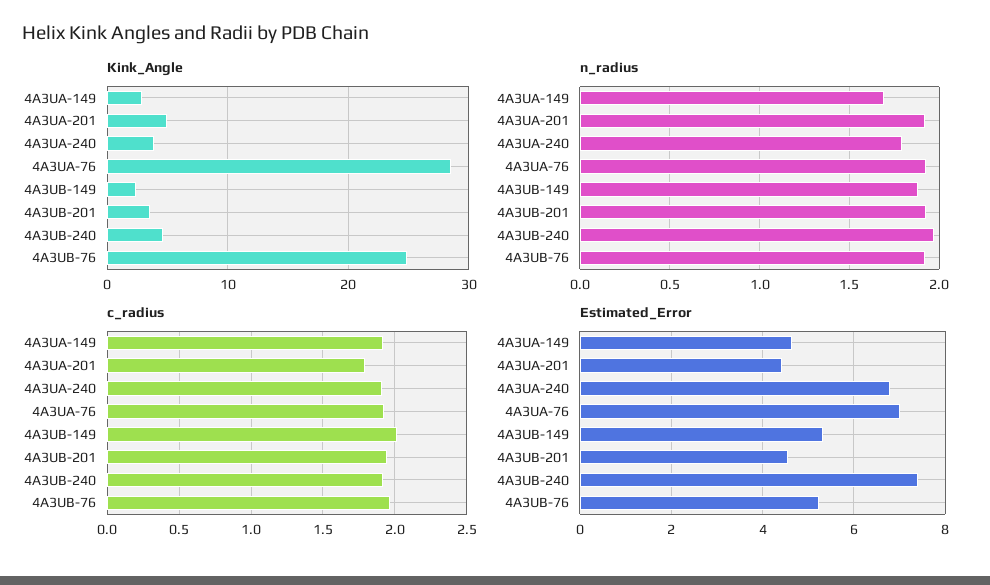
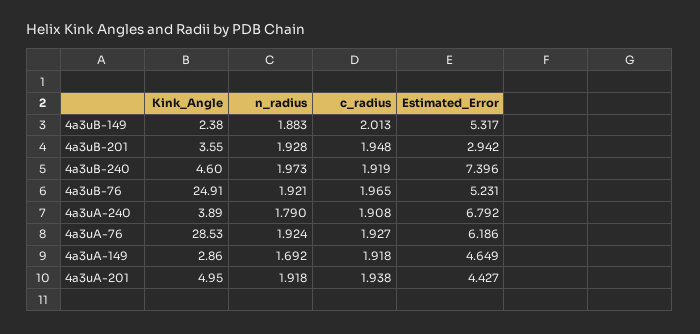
c_radius, 4A3UA-201: 1.8 -> 1.938
Estimated_Error, 4A3UA-76: 7 -> 6.186
Estimated_Error, 4A3UB-201: 4.6 -> 2.942

